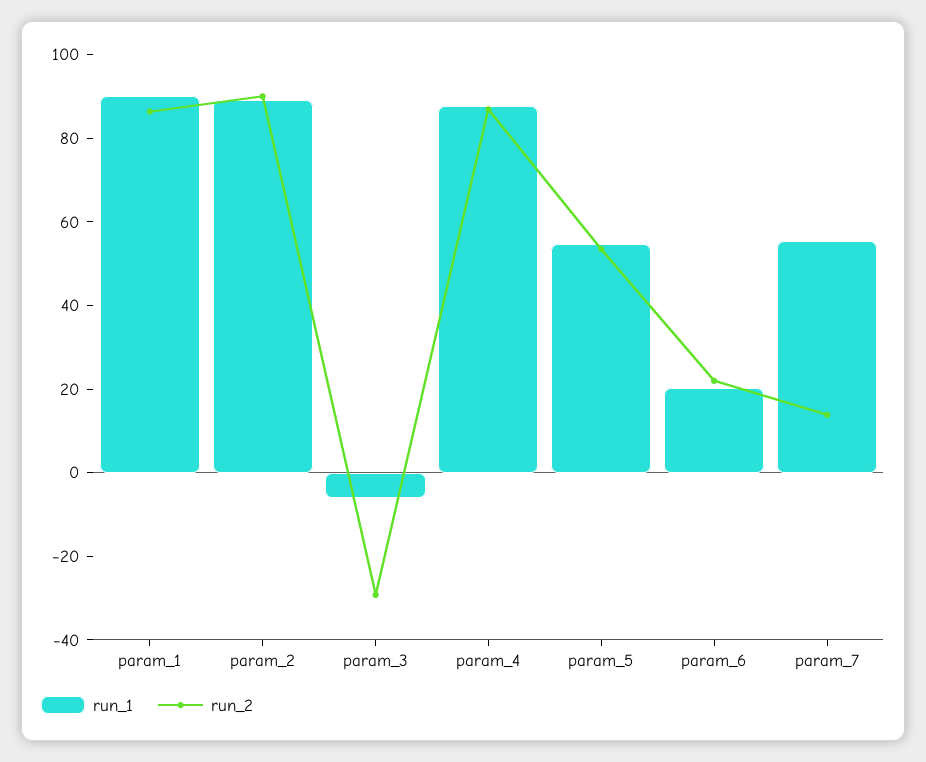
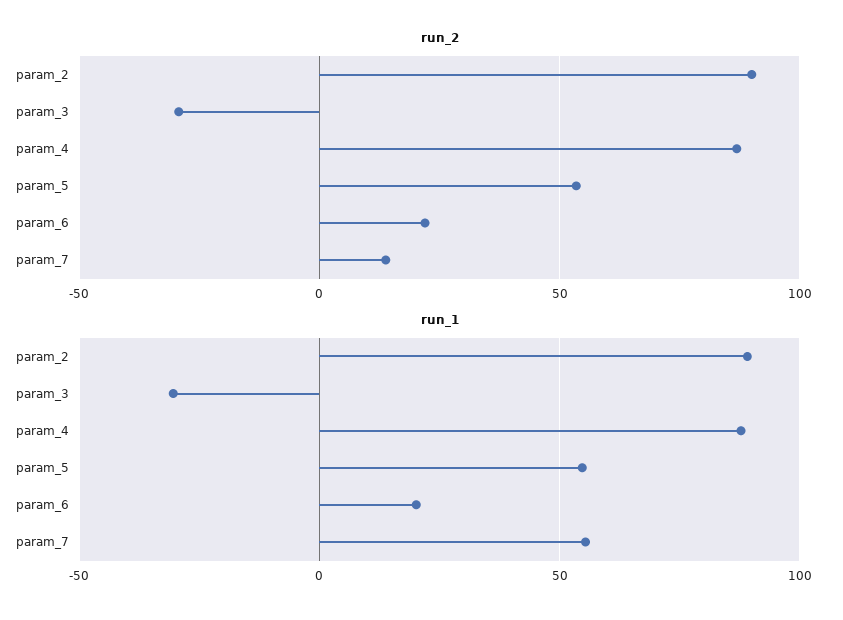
run_1, param_1: 90 -> none
run_2, param_1: 85 -> none
run_1, param_3: -5 -> -30

